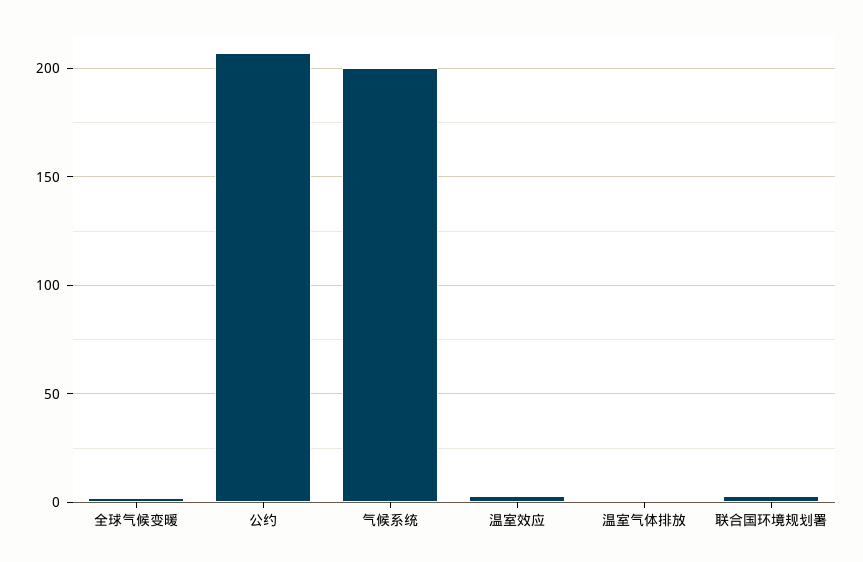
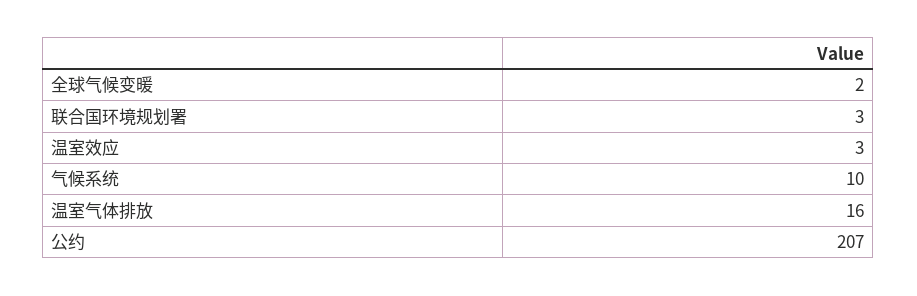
气候系统: 200 -> 10
温室气体排放: 0 -> 16

